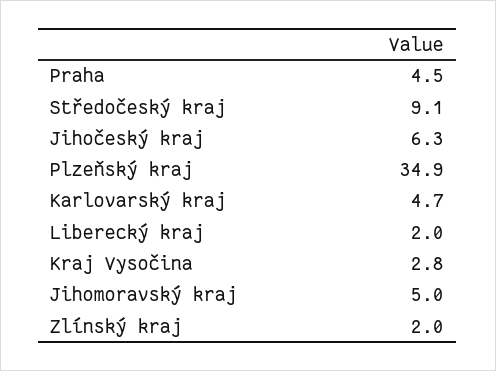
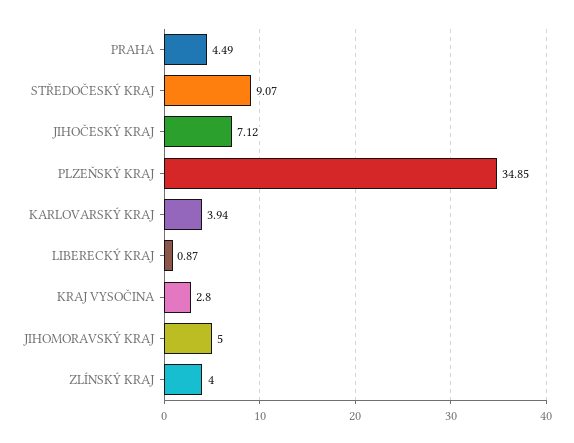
Jihočeský kraj: 6.3 -> 7.12
Karlovarský kraj: 4.7 -> 3.94
Liberecký kraj: 2 -> 0.87
Zlínský kraj: 2 -> 4

